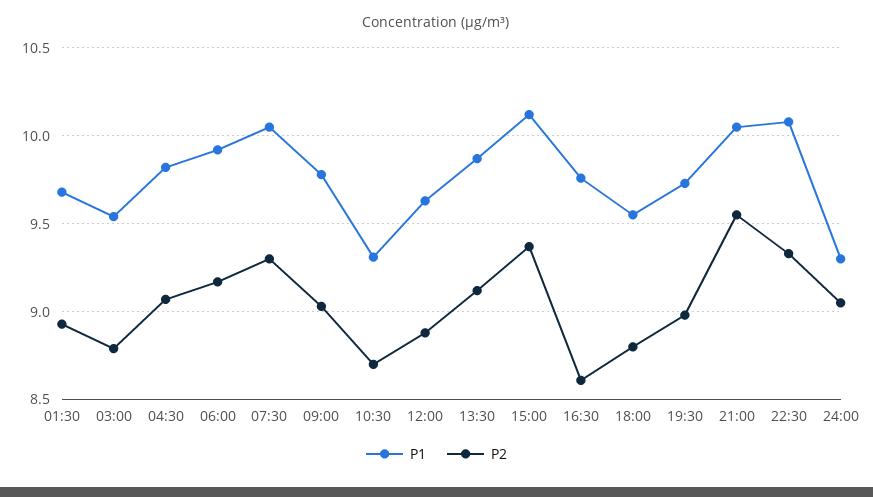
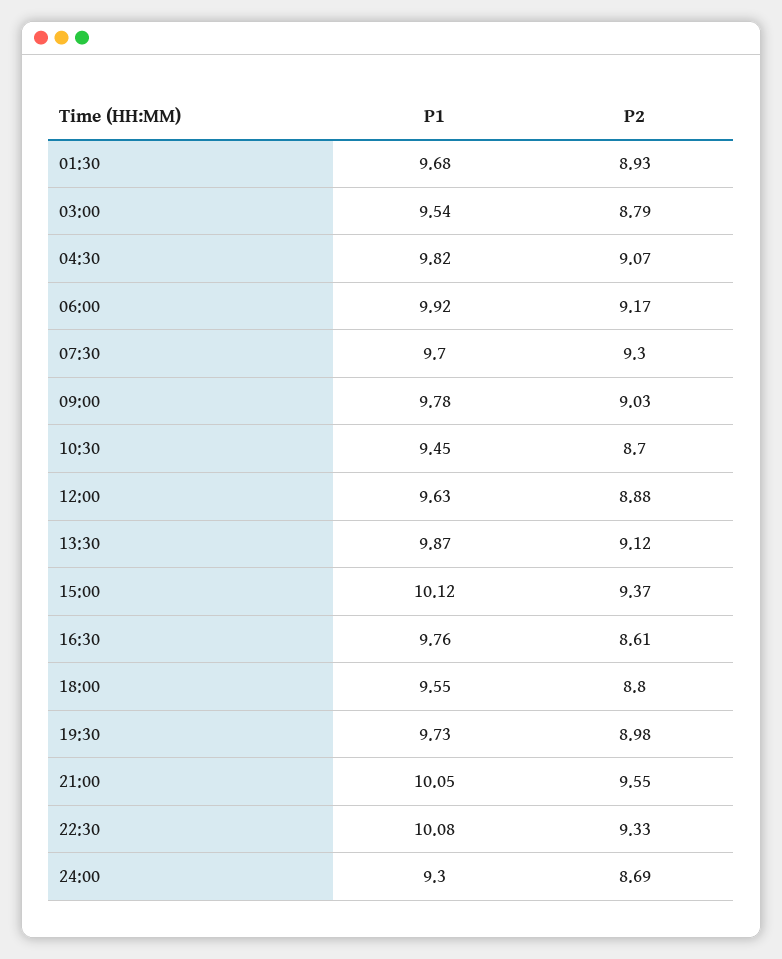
P1, 07:30: 10.05 -> 9.7
P1, 10:30: 9.3 -> 9.45
P2, 24:00: 9.05 -> 8.69

